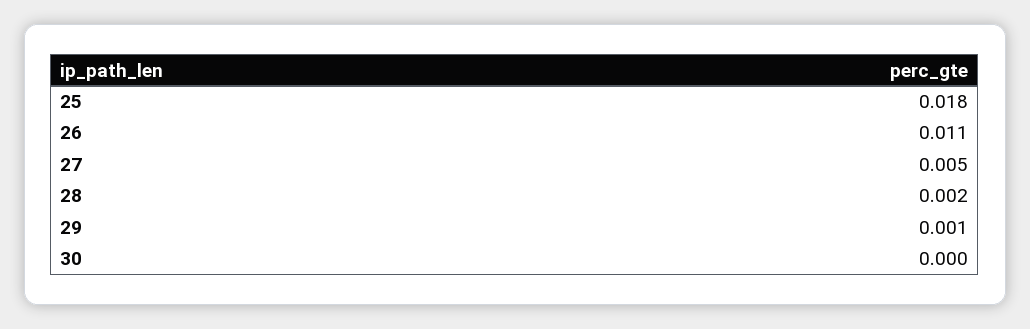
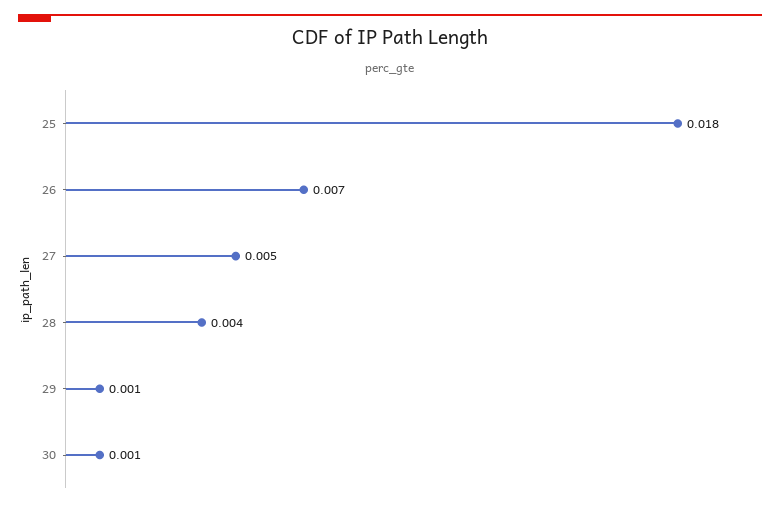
26: 0.011 -> 0.007
28: 0.002 -> 0.004
30: 0 -> 0.001

